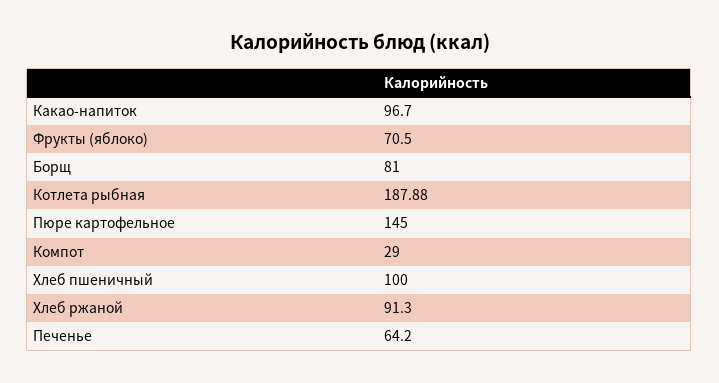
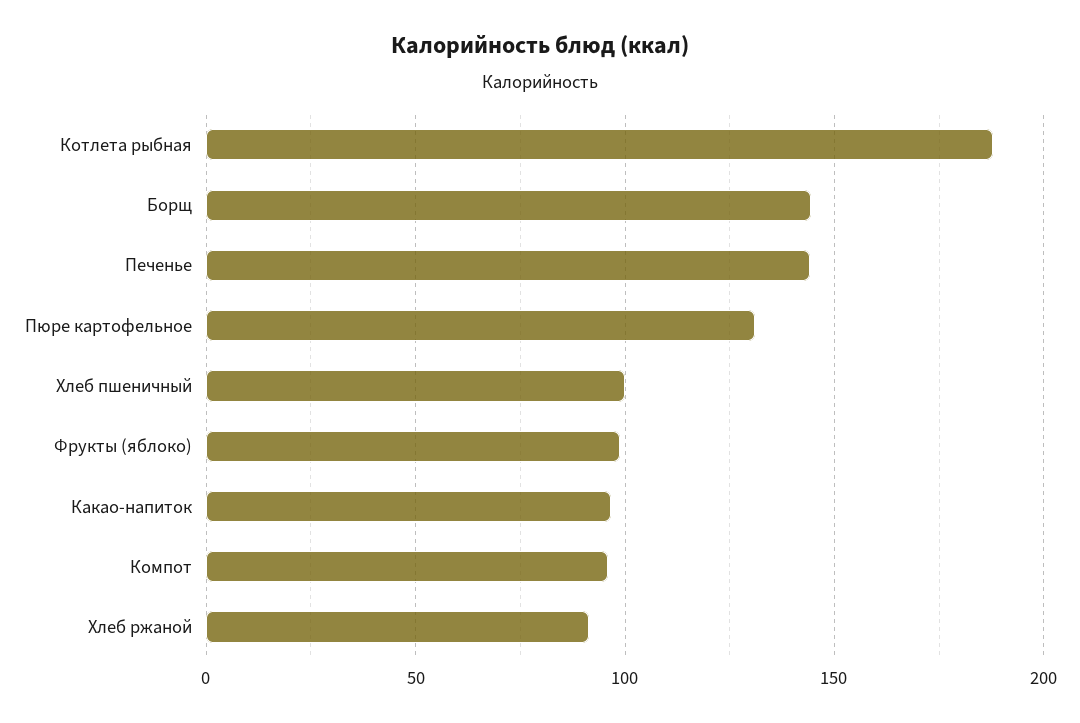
Фрукты (яблоко): 70.5 -> 100
Борщ: 81 -> 145
Пюре картофельное: 145 -> 130
Компот: 29 -> 95
Печенье: 64.2 -> 145

